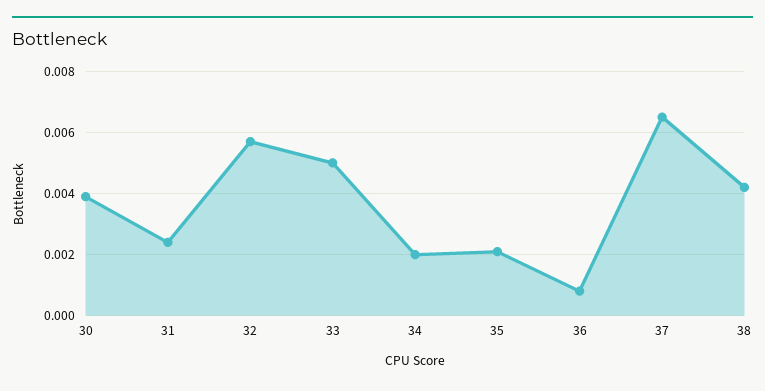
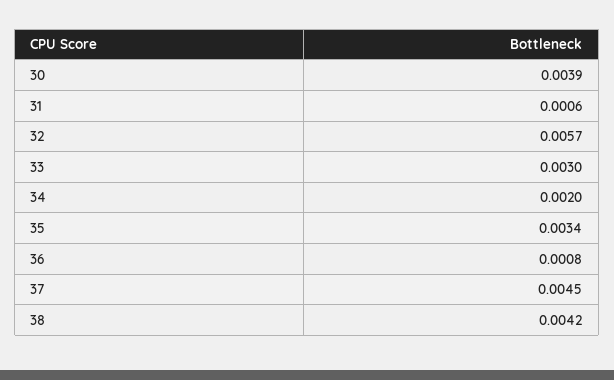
31: 0.0025 -> 0.0006
33: 0.005 -> 0.003
35: 0.002 -> 0.0034
37: 0.0065 -> 0.0045

